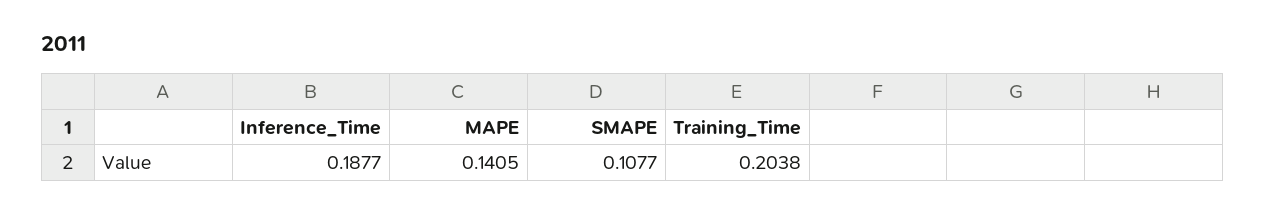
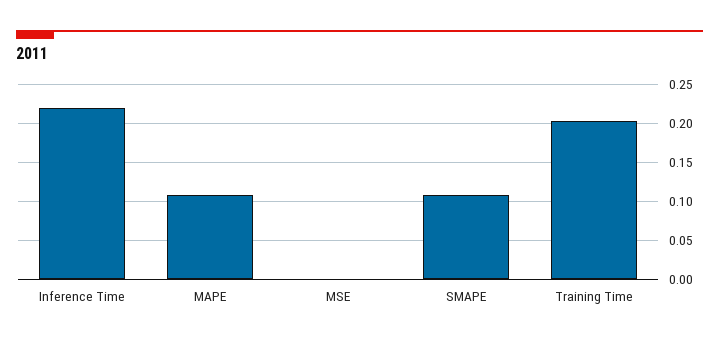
Inference_Time: 0.1877 -> 0.22
MAPE: 0.1405 -> 0.11
MSE: none -> 0

